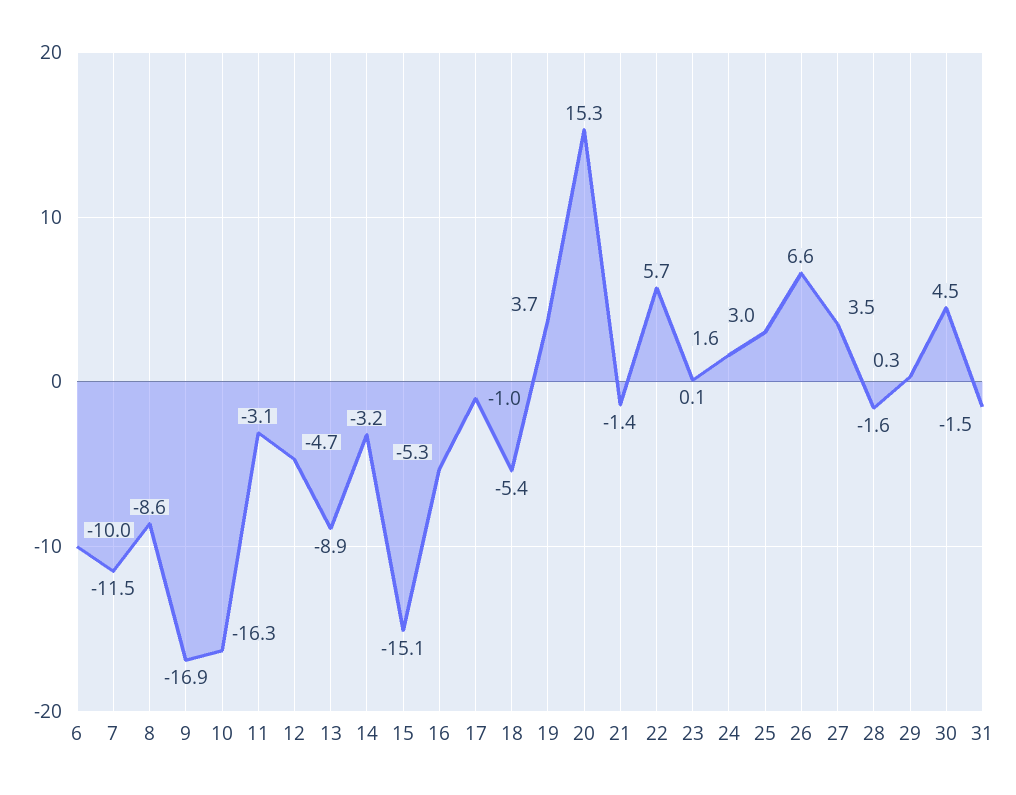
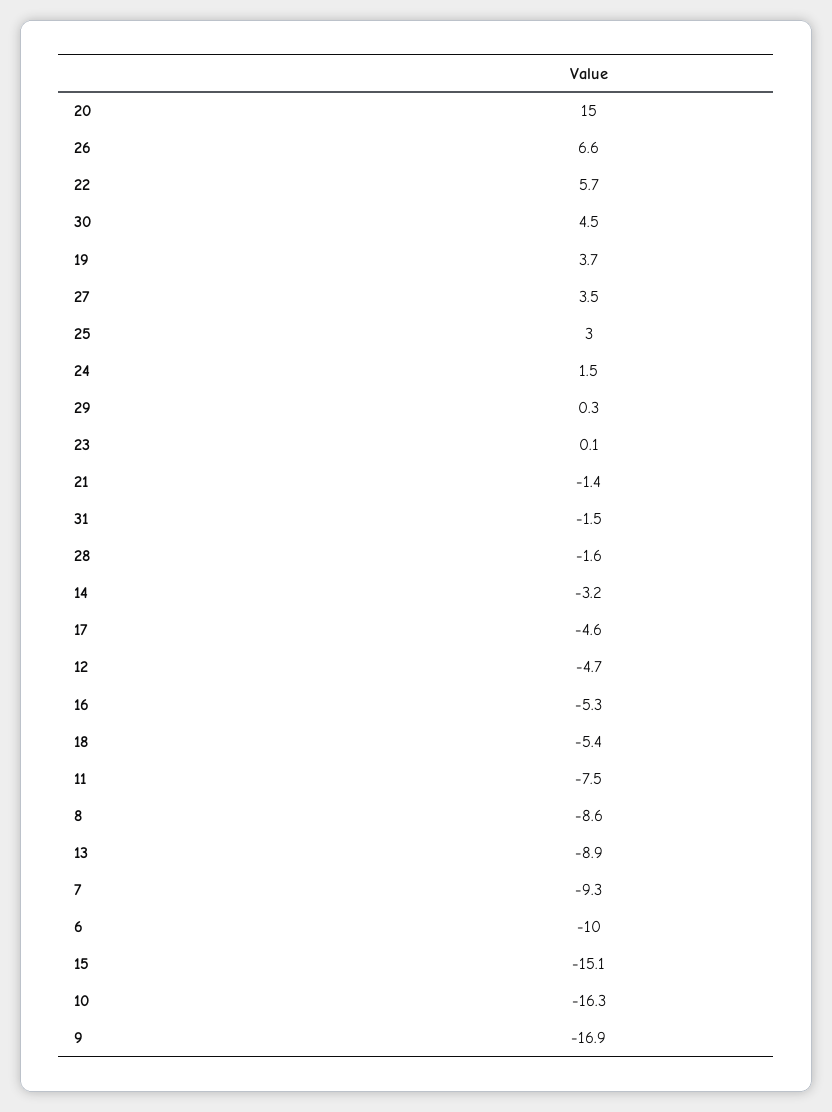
7: -11.5 -> -9.3
11: -3.1 -> -7.5
17: -1 -> -4.6
20: 15.3 -> 15
24: 1.6 -> 1.5

